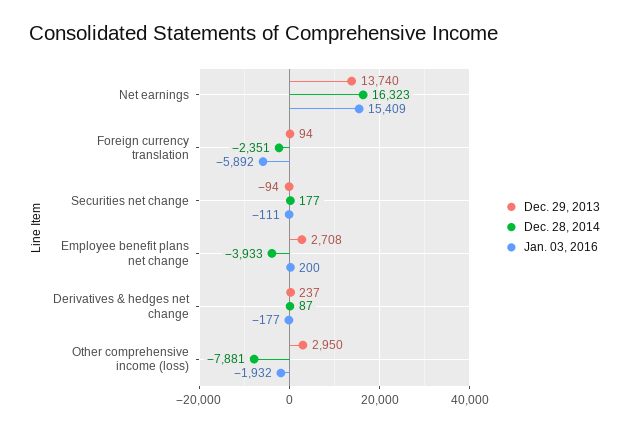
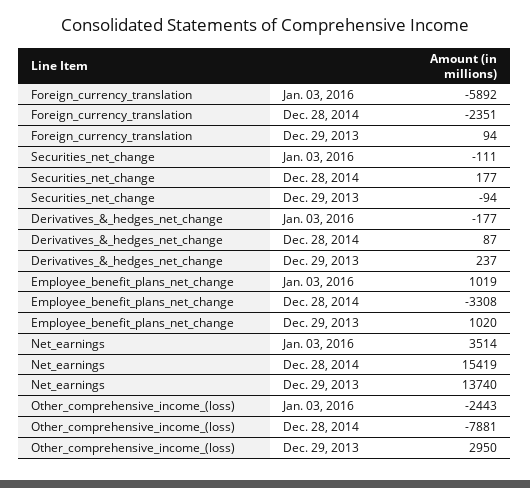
Dec. 28, 2014, Net earnings: 16323 -> 15419
Jan. 03, 2016, Net earnings: 15409 -> 3514
Dec. 29, 2013, Employee benefit plans net change: 2708 -> 1020
Dec. 28, 2014, Employee benefit plans net change: -3933 -> -3308
Jan. 03, 2016, Employee benefit plans net change: 200 -> 1019
Jan. 03, 2016, Other comprehensive income (loss): -1932 -> -2443

